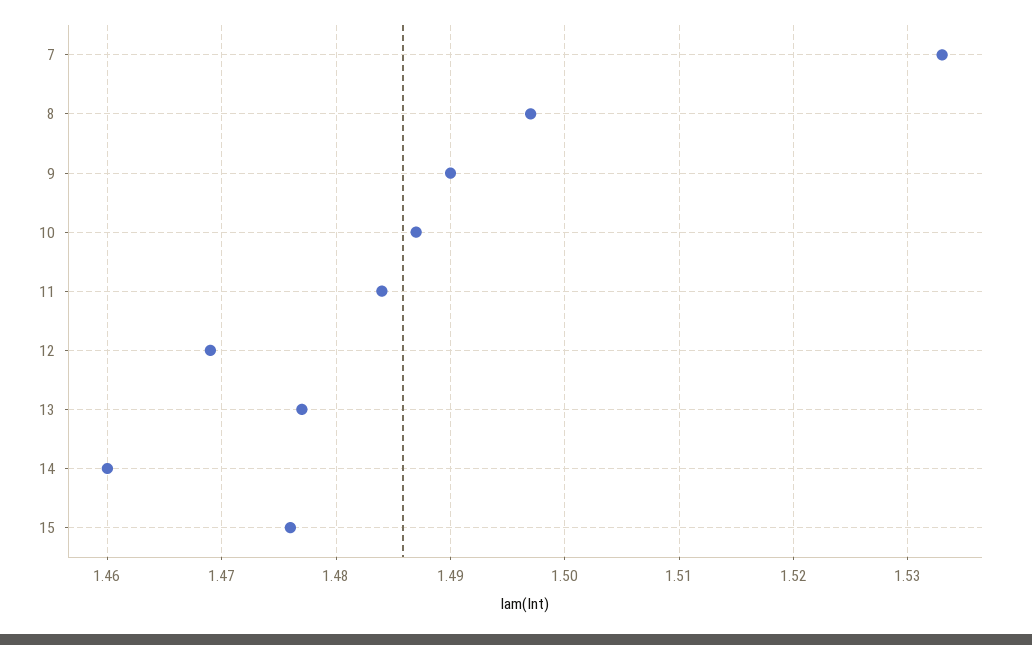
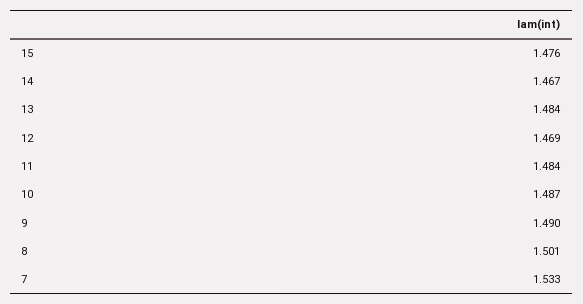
8: 1.497 -> 1.501
13: 1.477 -> 1.484
14: 1.46 -> 1.467

